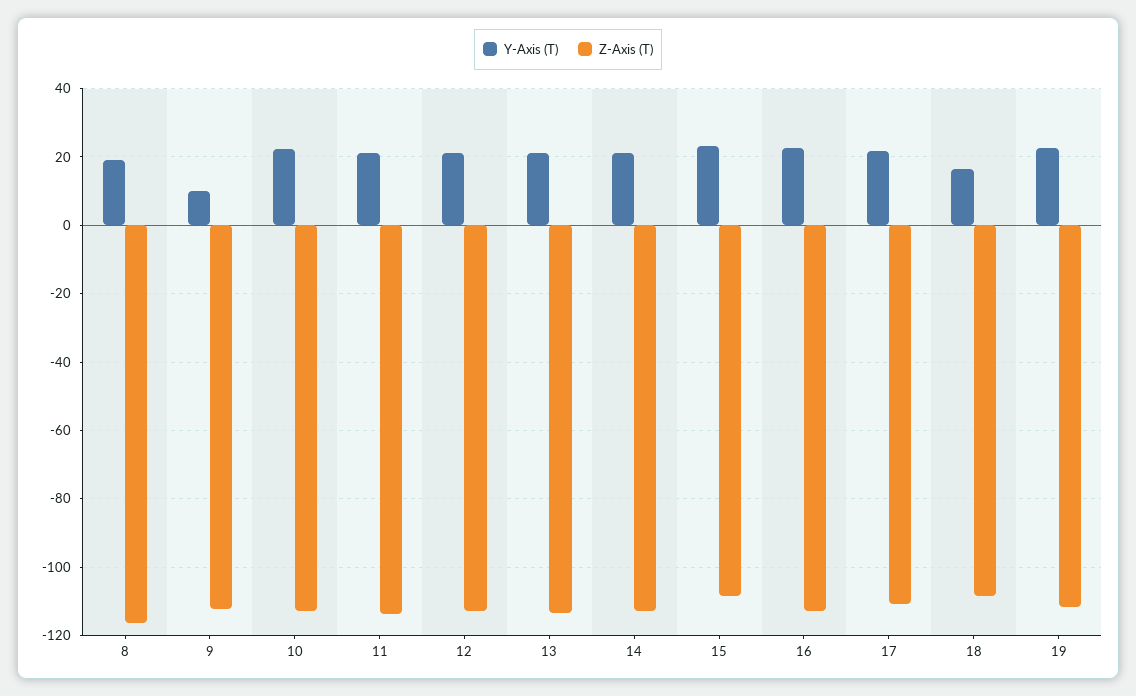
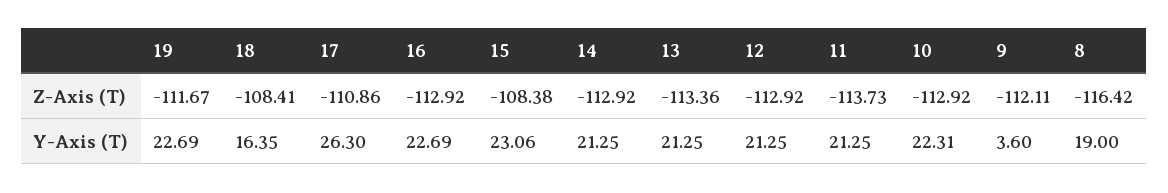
Y-Axis (T), 9: 10 -> 3.6
Y-Axis (T), 17: 22 -> 26.3

